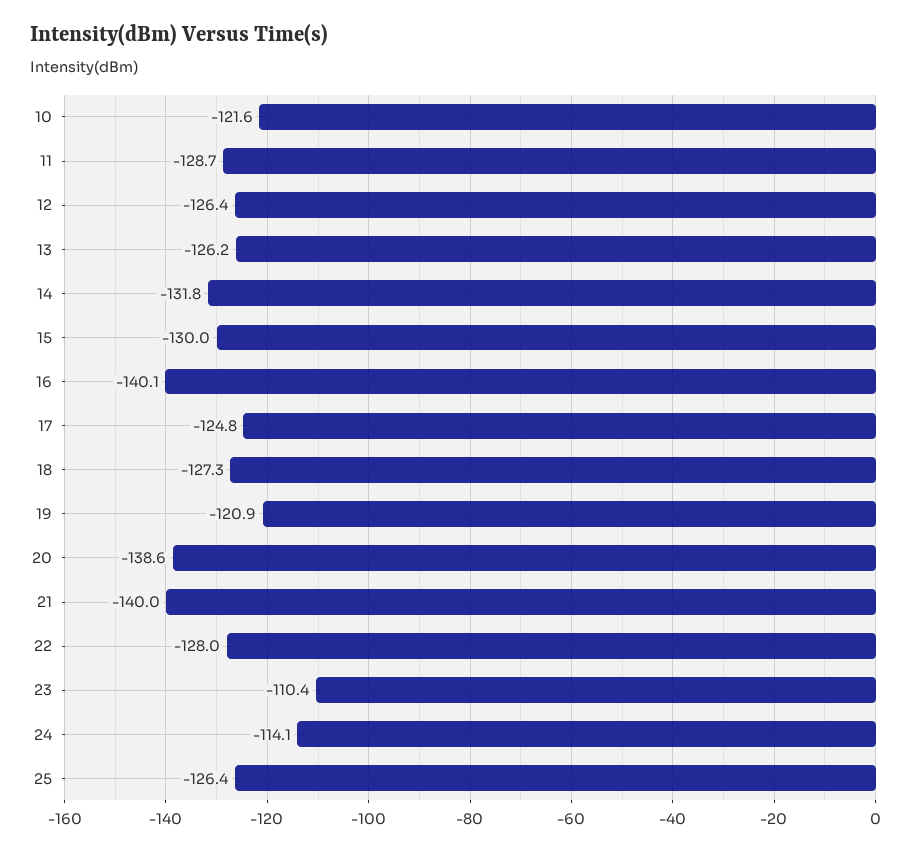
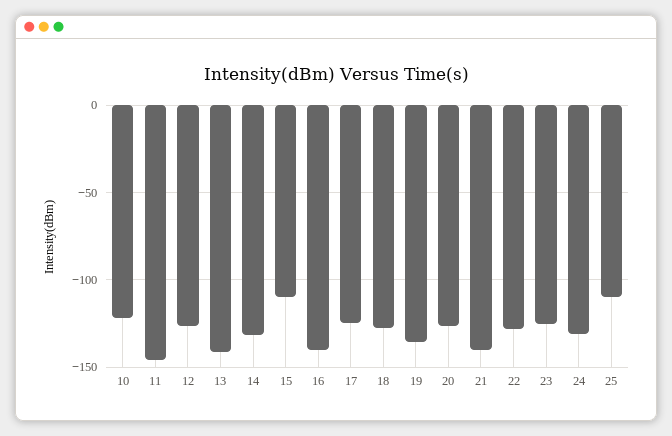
11: -128.7 -> -145
13: -126.2 -> -140
15: -130 -> -110
19: -120.9 -> -135
20: -138.6 -> -125
23: -110.4 -> -125
24: -114.1 -> -130
25: -126.4 -> -110

